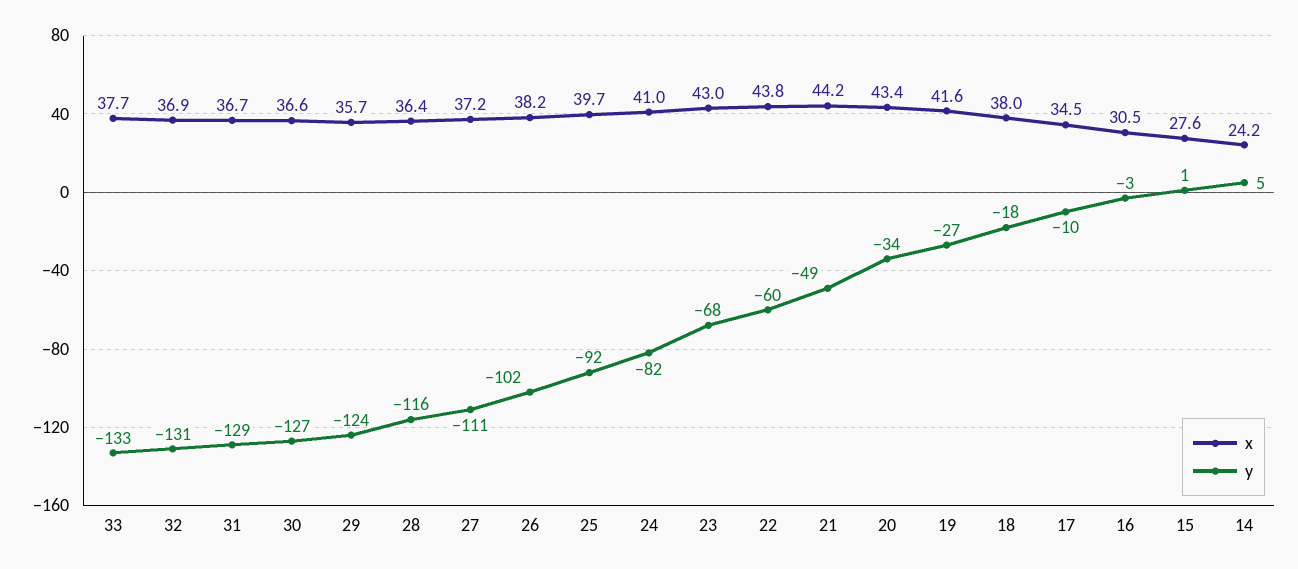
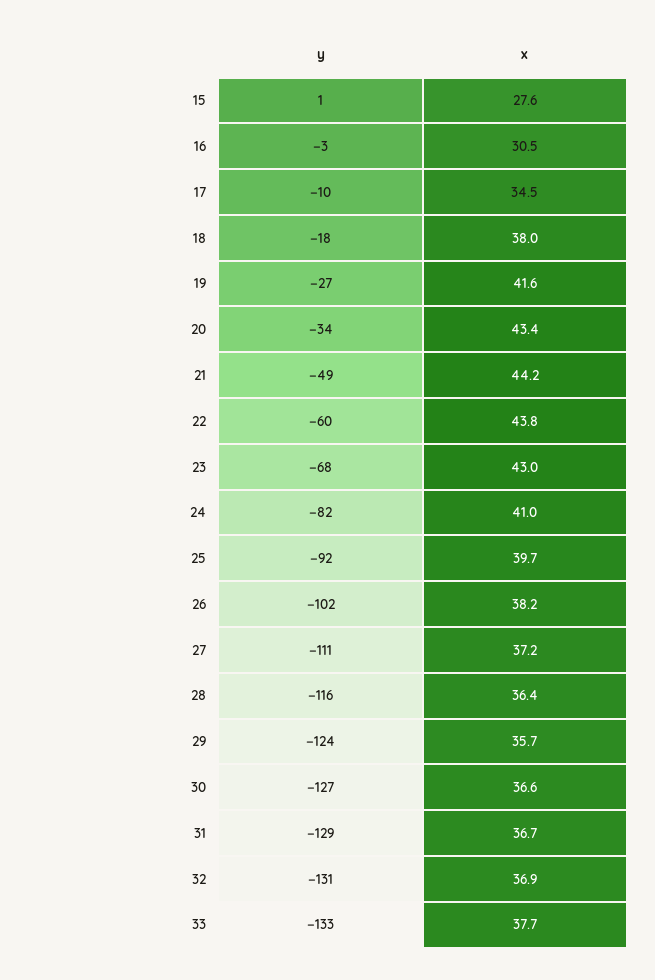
x, 14: 24.2 -> none
y, 14: 5 -> none

